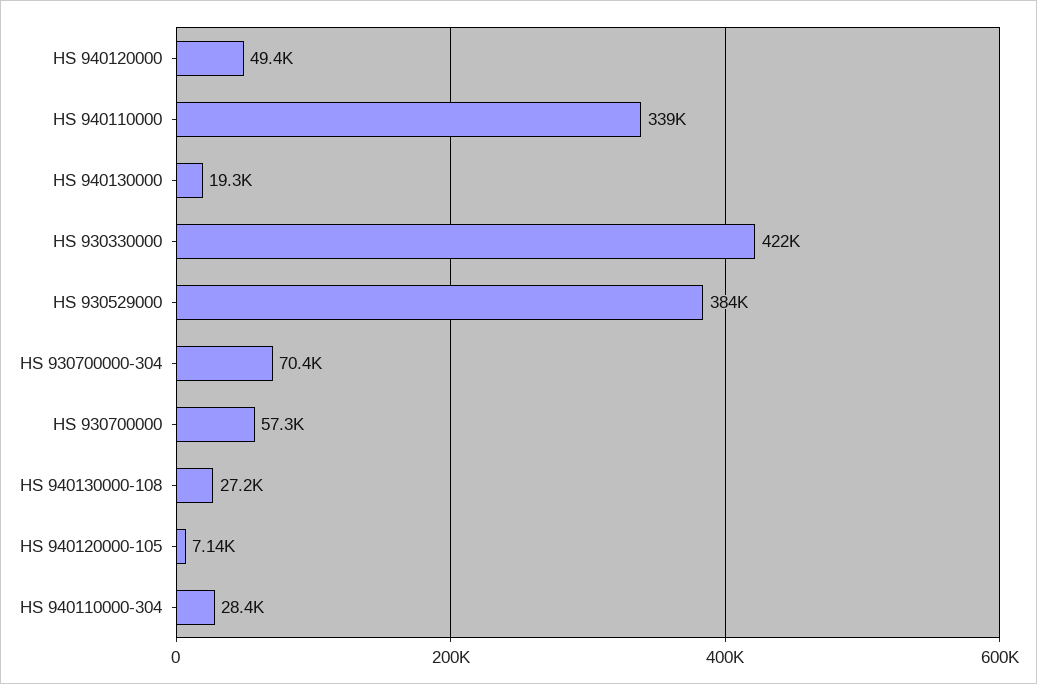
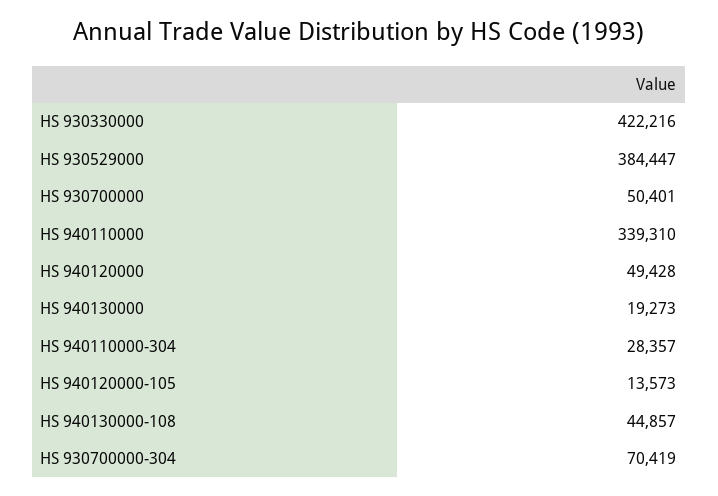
HS 930700000: 57300 -> 50401
HS 940130000-108: 27200 -> 44857
HS 940120000-105: 7140 -> 13573

